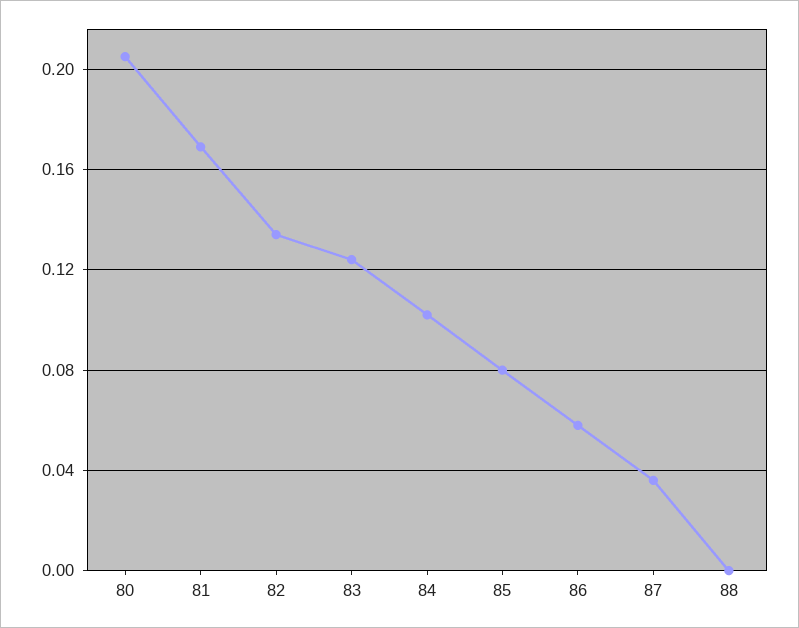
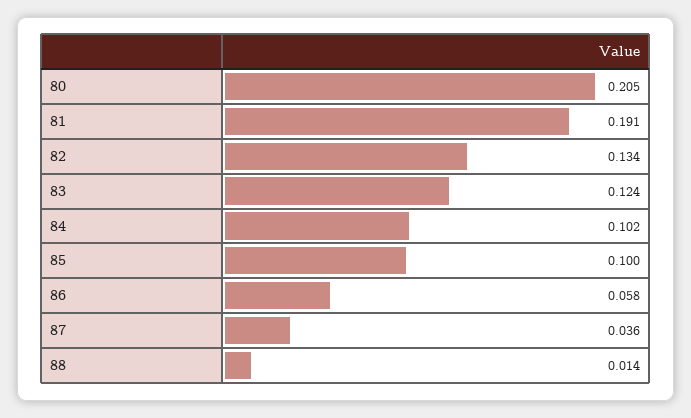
81: 0.17 -> 0.191
85: 0.08 -> 0.1
88: 0 -> 0.014

